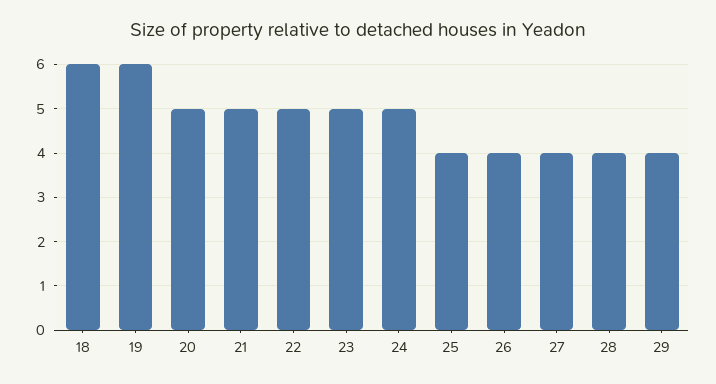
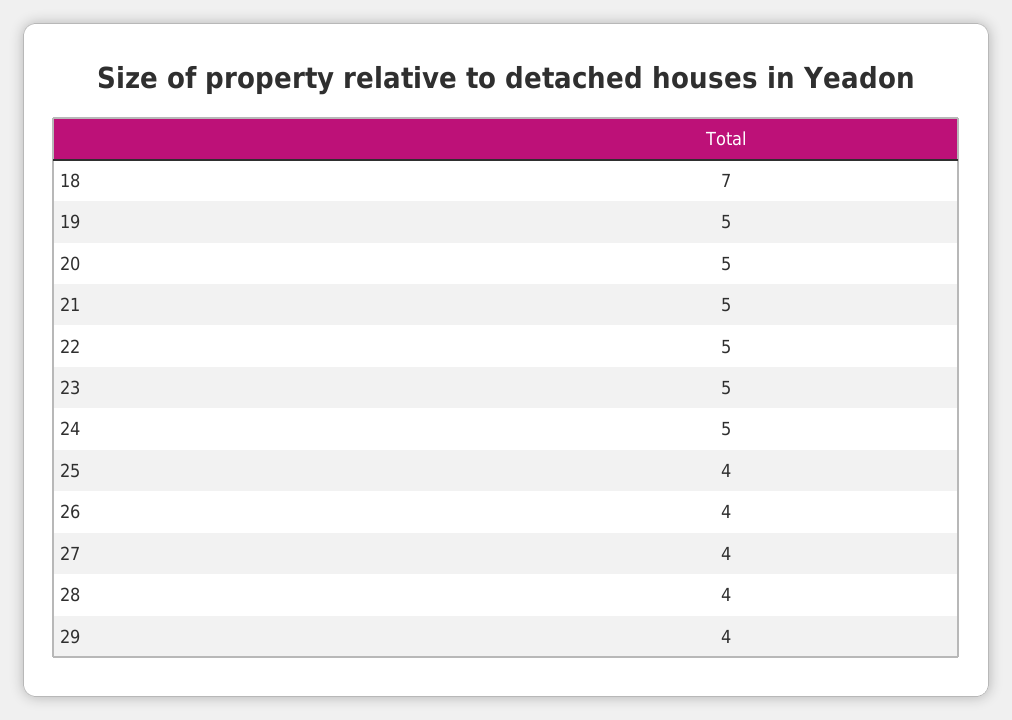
18: 6 -> 7
19: 6 -> 5

